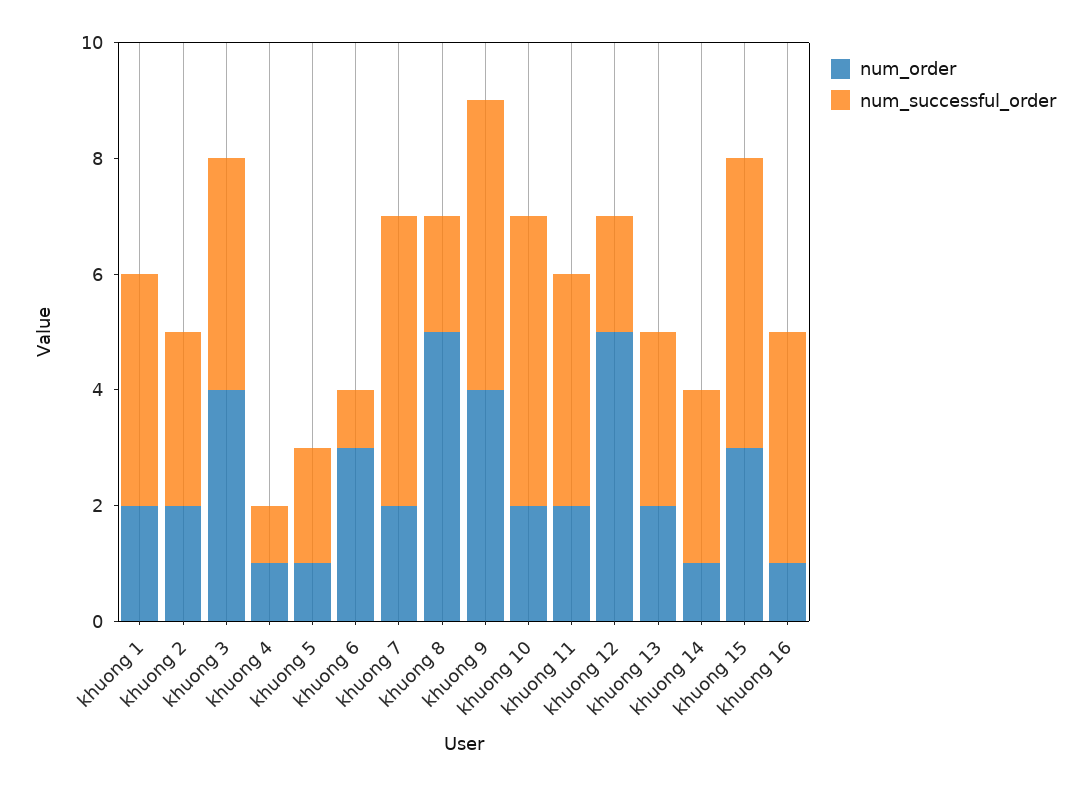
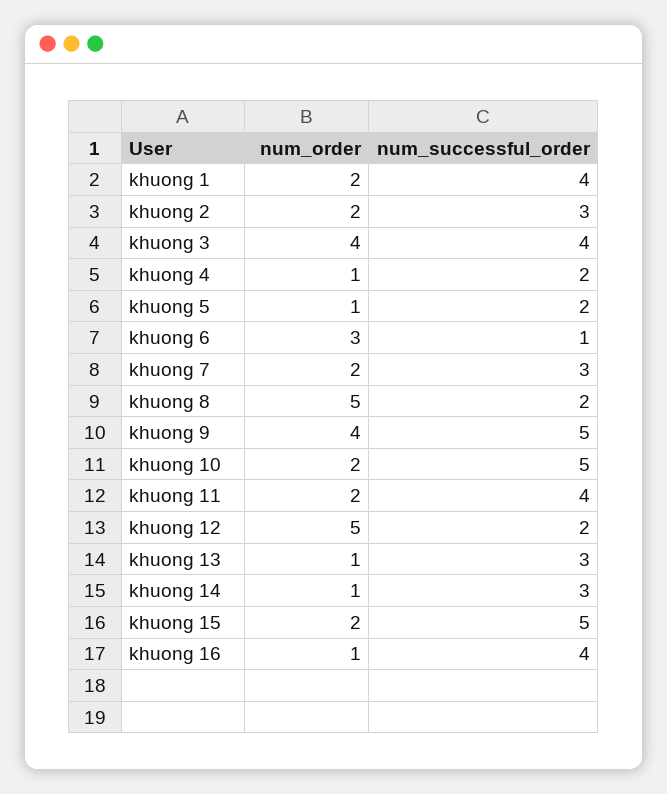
num_successful_order, khuong 4: 1 -> 2
num_successful_order, khuong 7: 5 -> 3
num_order, khuong 13: 2 -> 1
num_order, khuong 15: 3 -> 2

